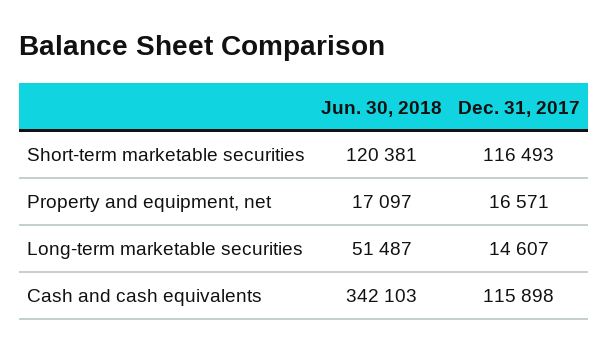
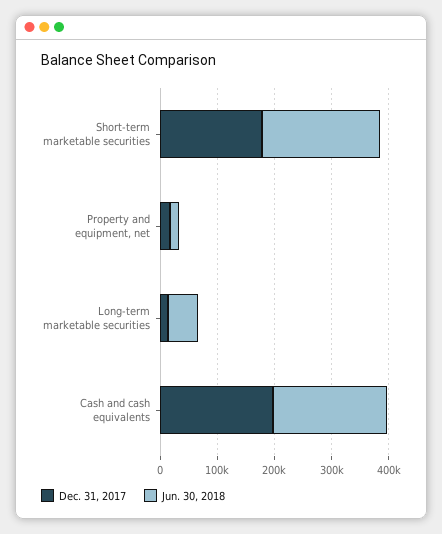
Jun. 30, 2018, Short-term marketable securities: 120381 -> 200000
Dec. 31, 2017, Short-term marketable securities: 116493 -> 180000
Jun. 30, 2018, Cash and cash equivalents: 342103 -> 200000
Dec. 31, 2017, Cash and cash equivalents: 115898 -> 200000

